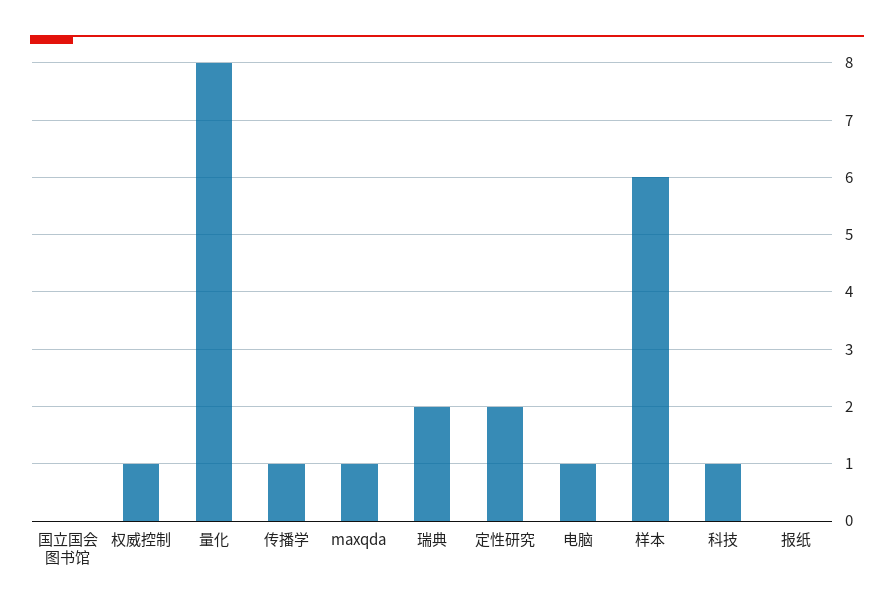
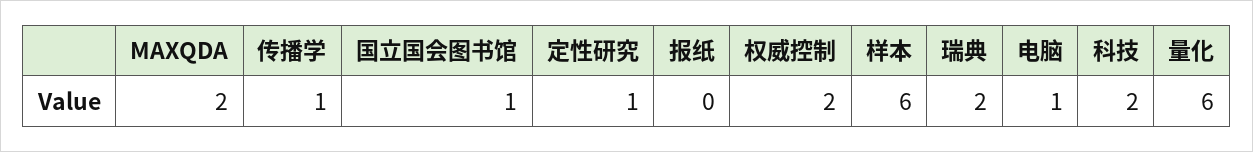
国立国会图书馆: 0 -> 1
权威控制: 1 -> 2
量化: 8 -> 6
maxqda: 1 -> 2
定性研究: 2 -> 1
科技: 1 -> 2

